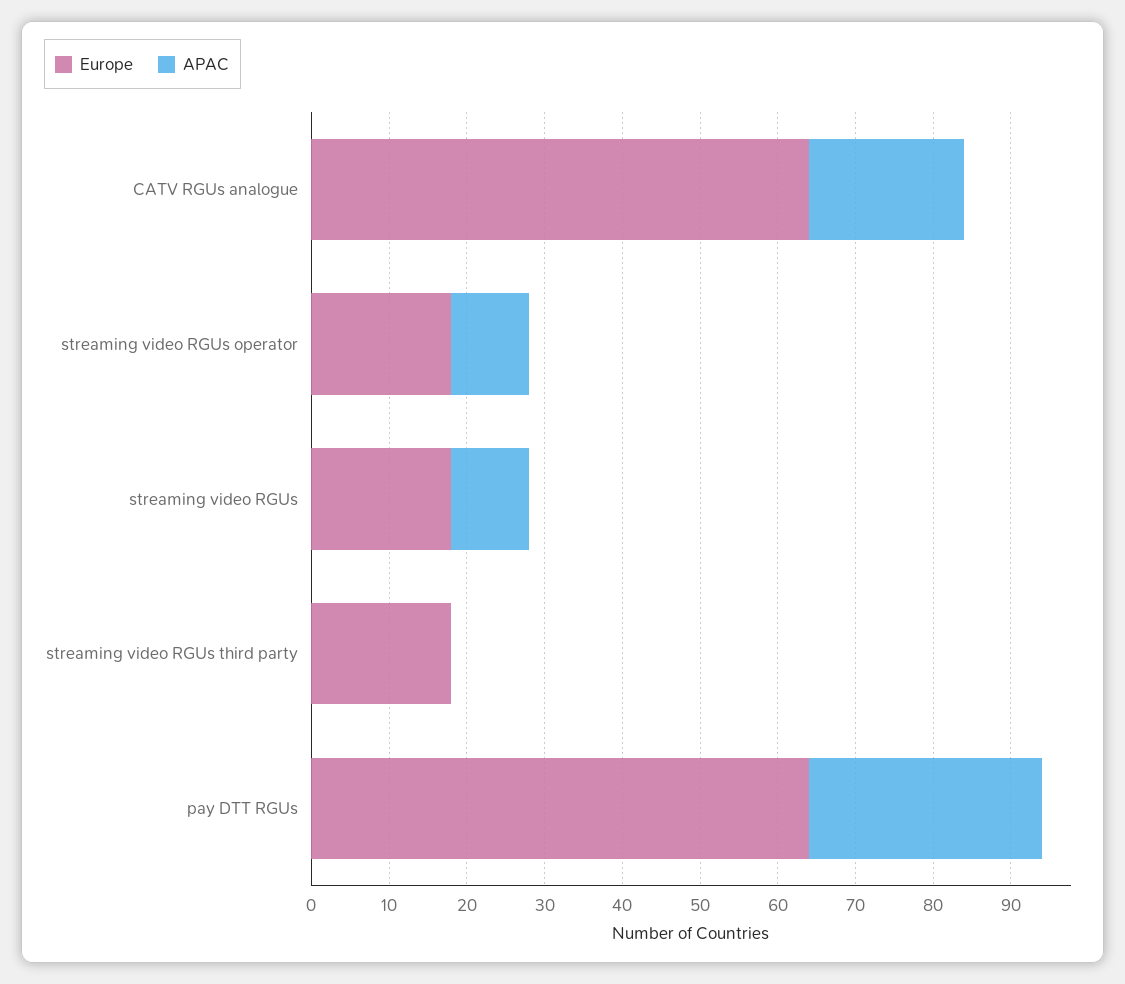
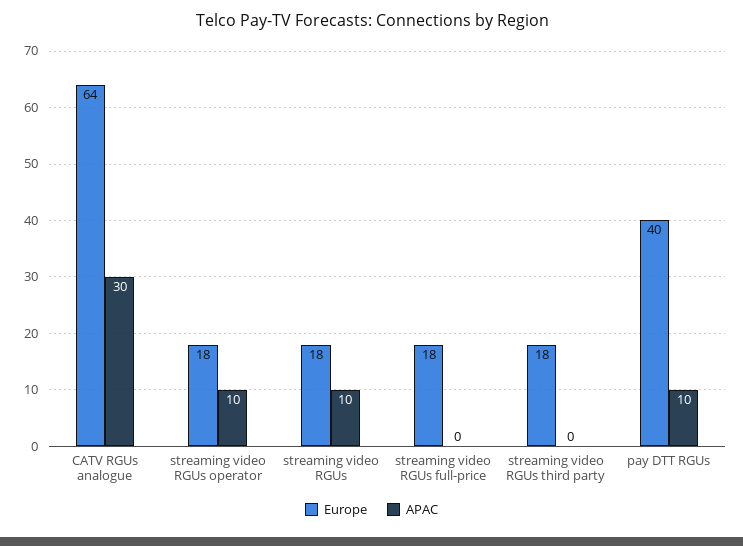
APAC, CATV RGUs analogue: 20 -> 30
Europe, pay DTT RGUs: 65 -> 40
APAC, pay DTT RGUs: 30 -> 10
Europe, streaming video RGUs full-price: none -> 18
APAC, streaming video RGUs full-price: none -> 0

